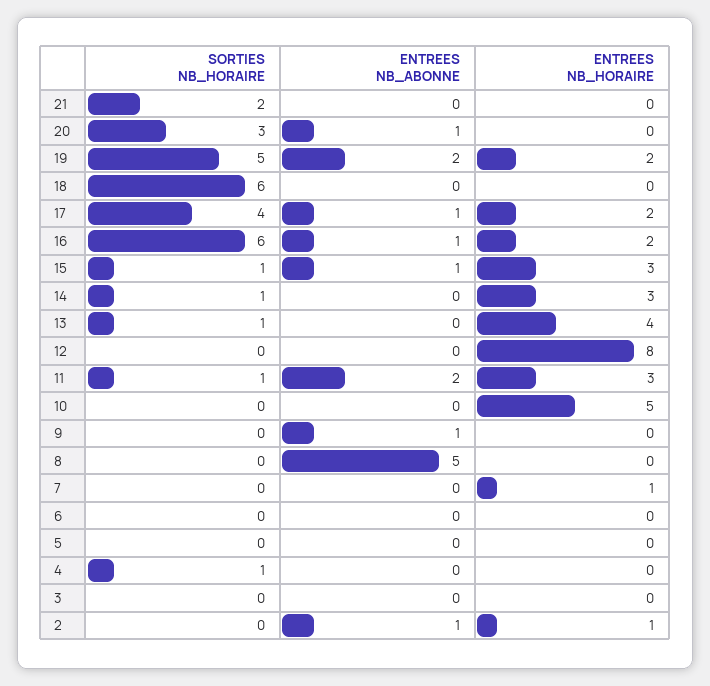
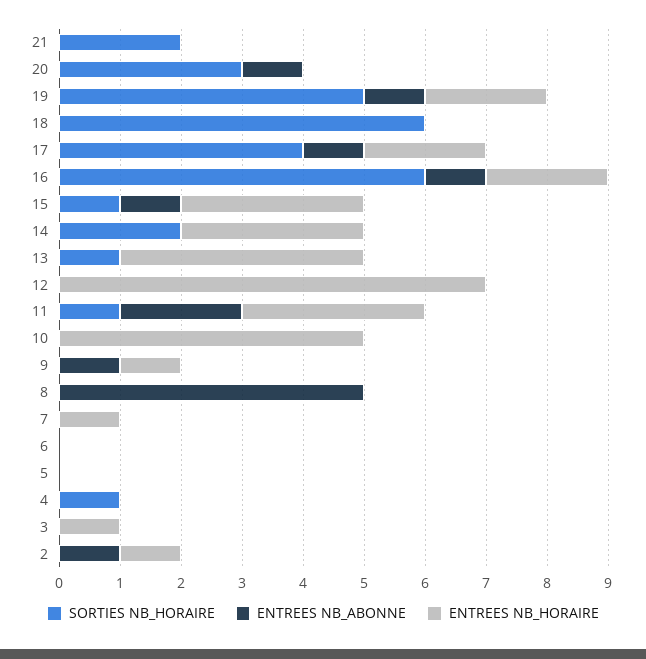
ENTREES NB_ABONNE, 19: 2 -> 1
SORTIES NB_HORAIRE, 14: 1 -> 2
ENTREES NB_HORAIRE, 12: 8 -> 7
ENTREES NB_HORAIRE, 9: 0 -> 1
ENTREES NB_HORAIRE, 3: 0 -> 1

